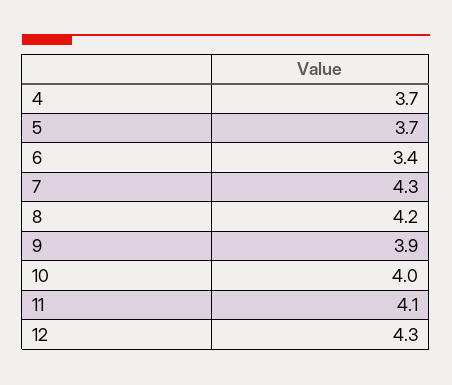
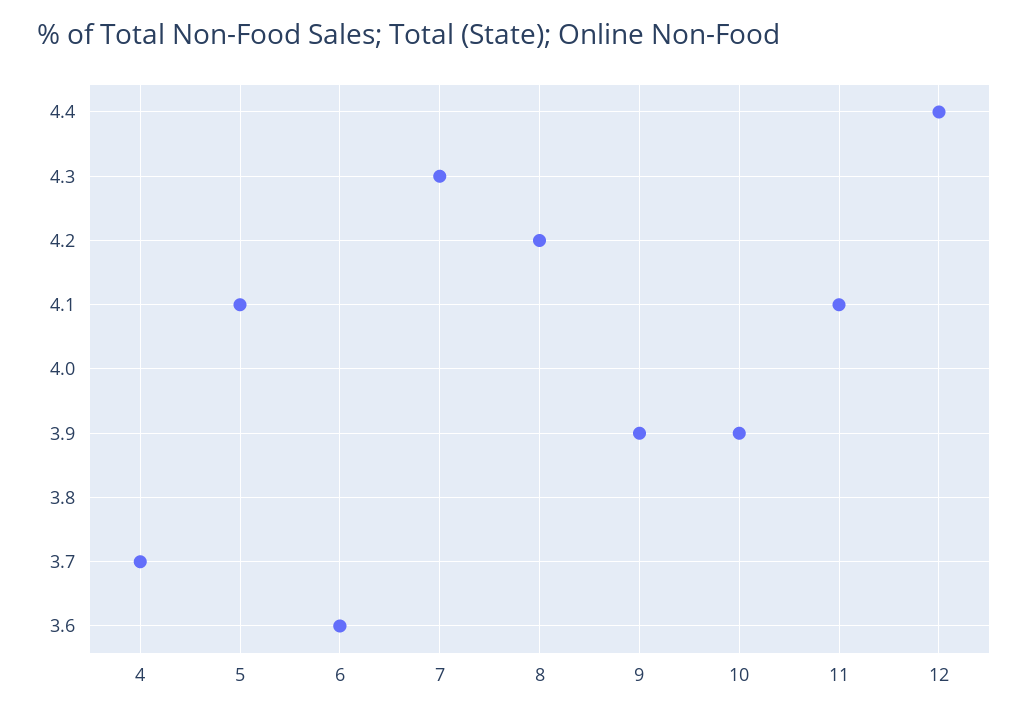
5: 3.7 -> 4.1
6: 3.4 -> 3.6
10: 4 -> 3.9
12: 4.3 -> 4.4

